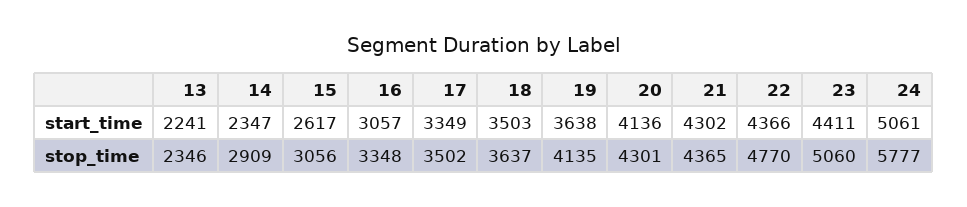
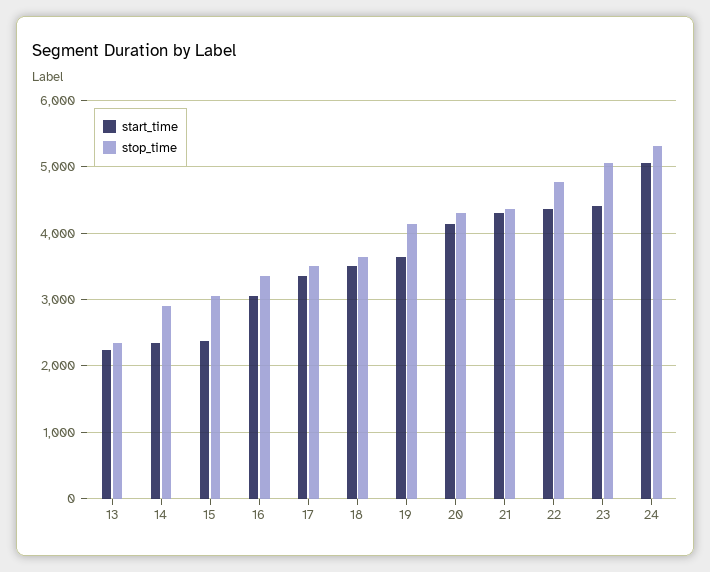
start_time, 15: 2617 -> 2400
stop_time, 24: 5777 -> 5300

